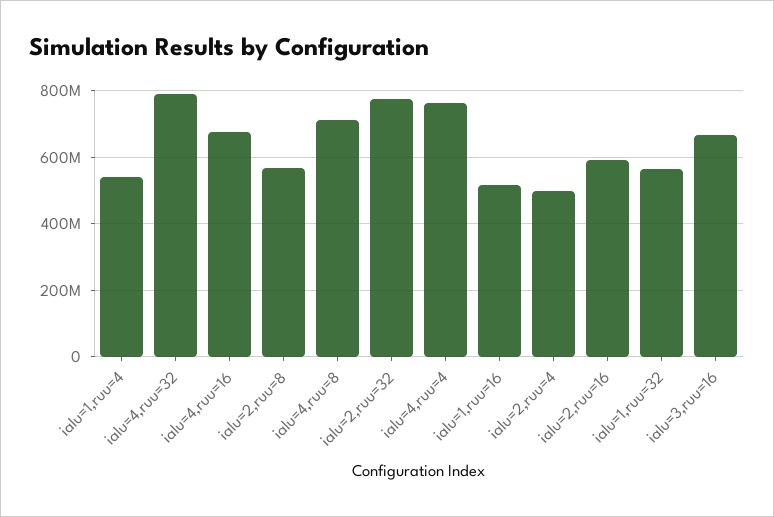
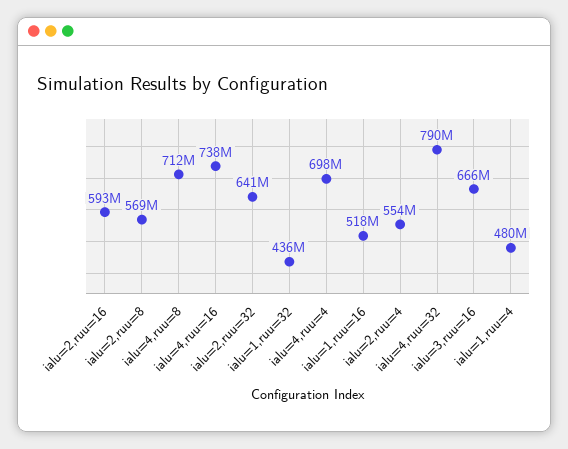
ialu=1,ruu=4: 540000000 -> 480000000
ialu=4,ruu=16: 680000000 -> 738000000
ialu=2,ruu=32: 780000000 -> 641000000
ialu=4,ruu=4: 760000000 -> 698000000
ialu=2,ruu=4: 500000000 -> 554000000
ialu=1,ruu=32: 560000000 -> 436000000

